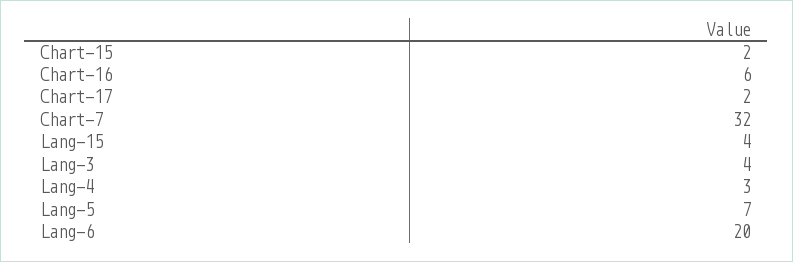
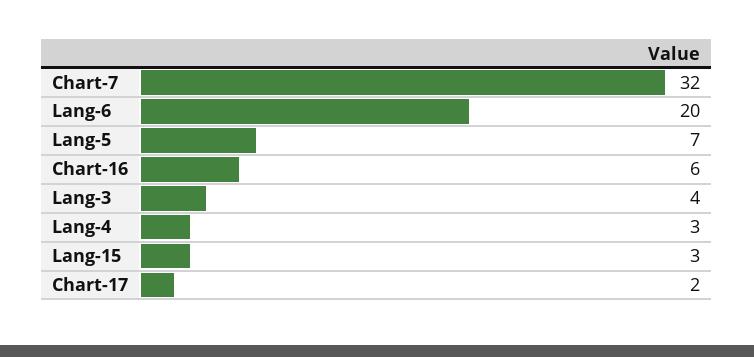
Chart-15: 2 -> none
Lang-15: 4 -> 3

